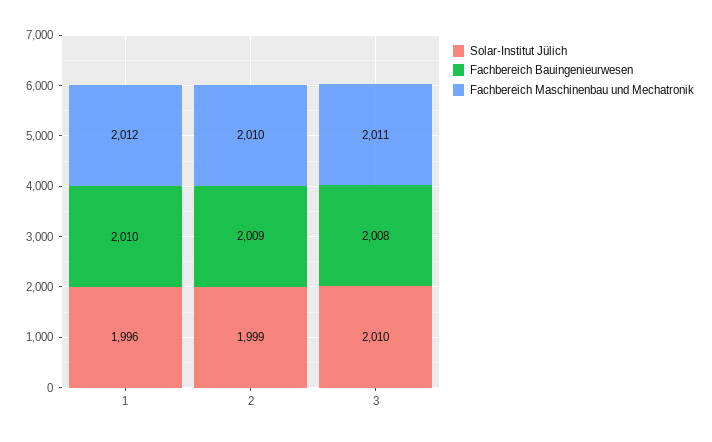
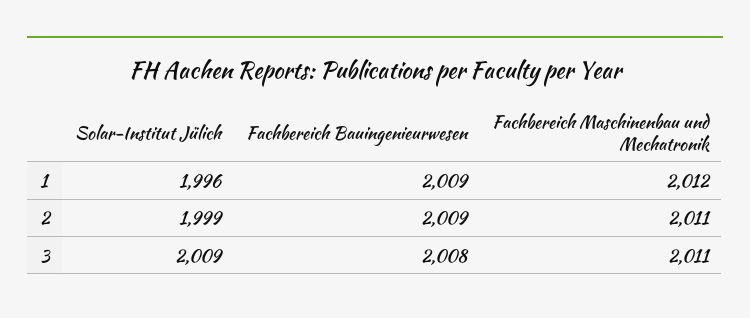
Fachbereich Bauingenieurwesen, 1: 2010 -> 2009
Fachbereich Maschinenbau und Mechatronik, 2: 2010 -> 2011
Solar-Institut Jülich, 3: 2010 -> 2009

